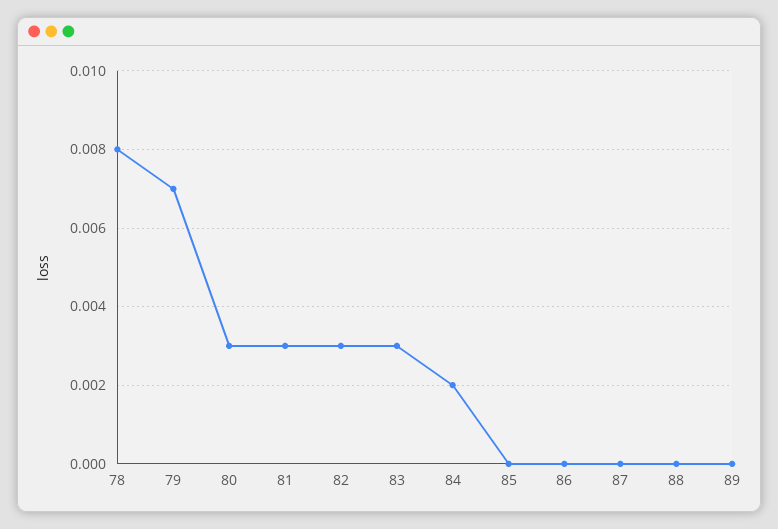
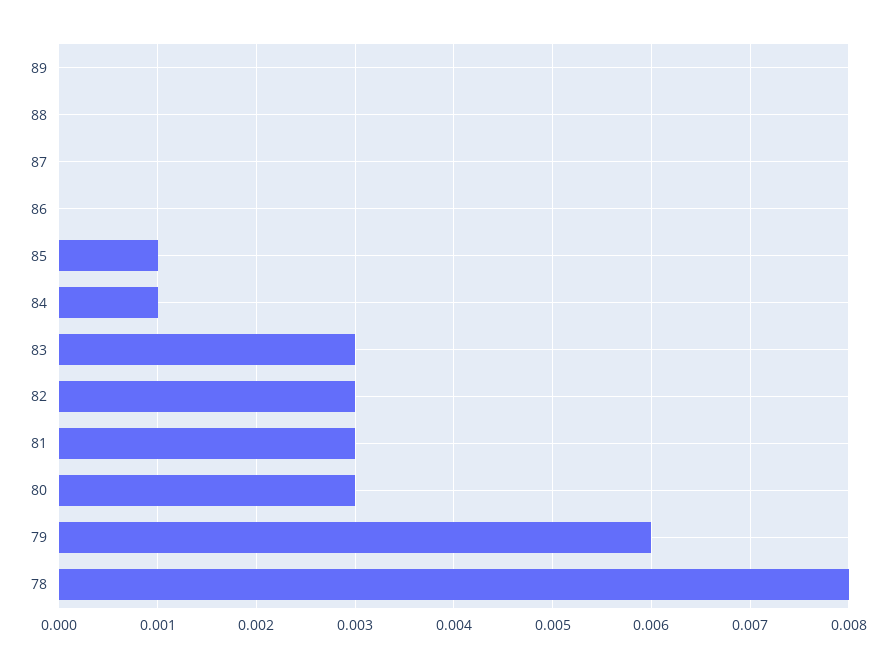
79: 0.007 -> 0.006
84: 0.002 -> 0.001
85: 0 -> 0.001

